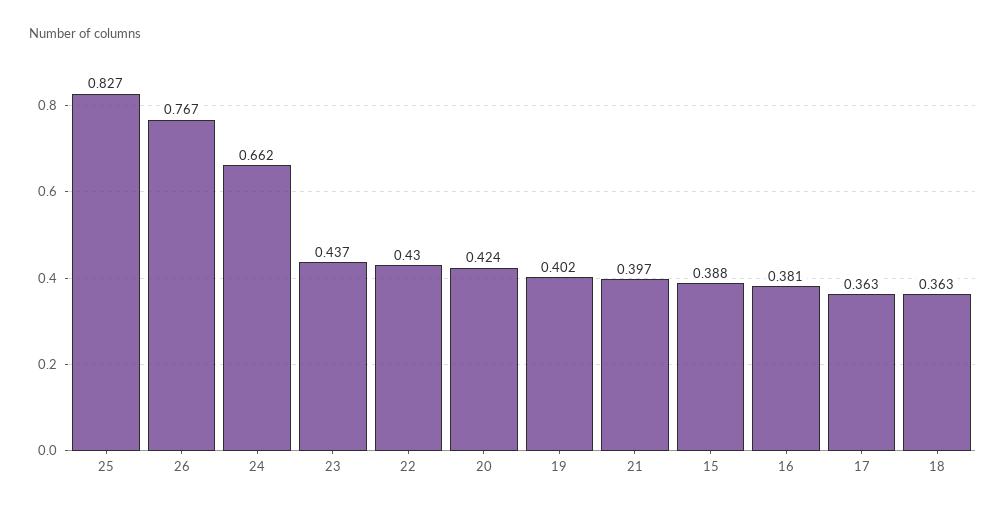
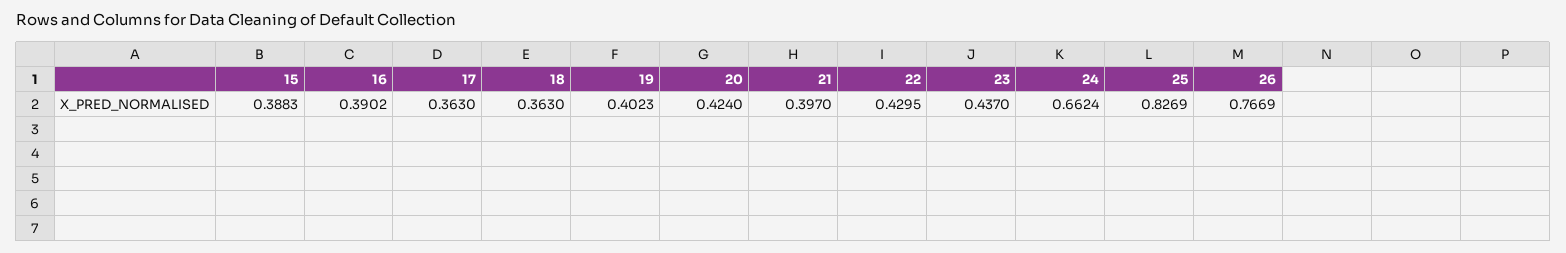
16: 0.381 -> 0.3902

